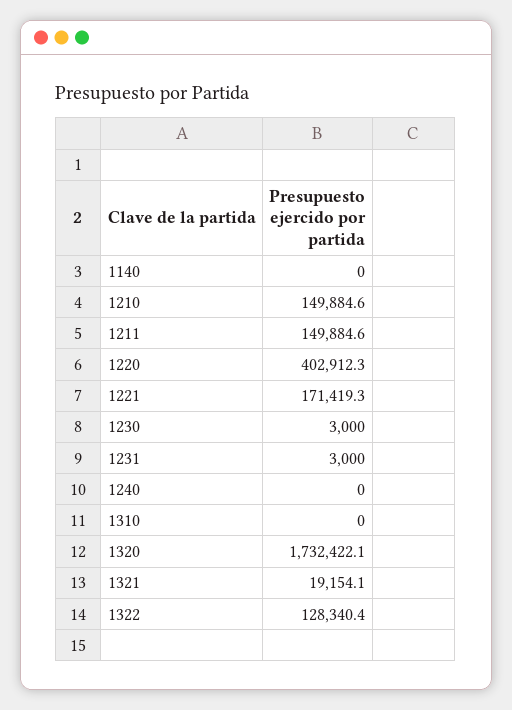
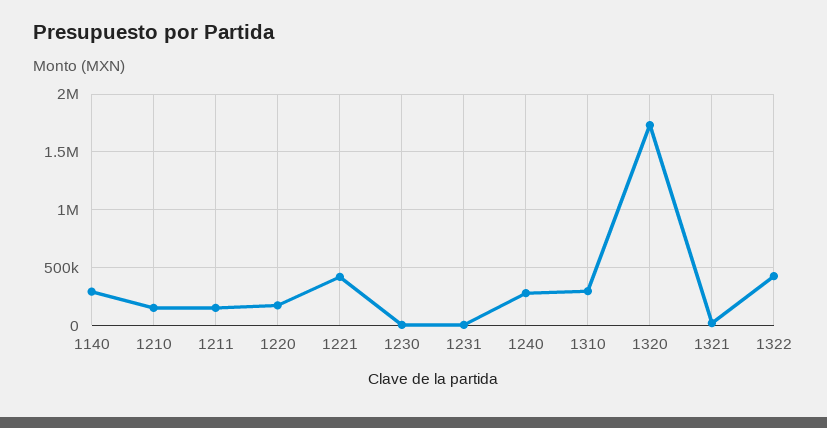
1140: 0 -> 300000
1220: 402912.3 -> 200000
1221: 171419.3 -> 400000
1240: 0 -> 300000
1310: 0 -> 300000
1322: 128340.4 -> 400000

